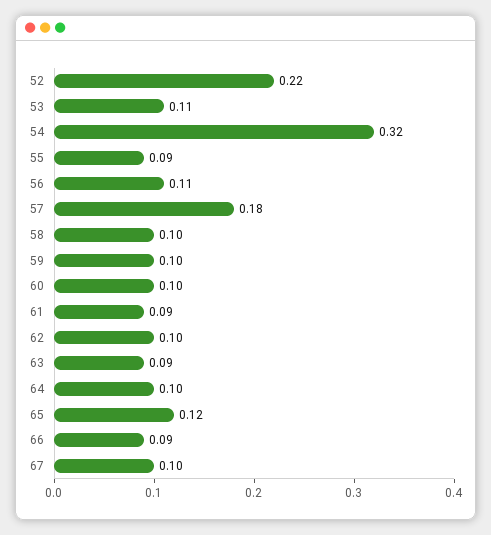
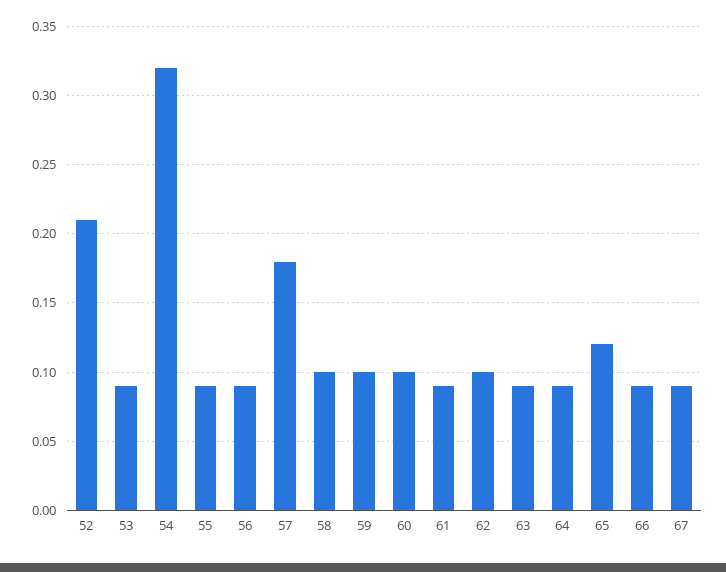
52: 0.22 -> 0.21
53: 0.11 -> 0.09
56: 0.11 -> 0.09
64: 0.1 -> 0.09
67: 0.1 -> 0.09

